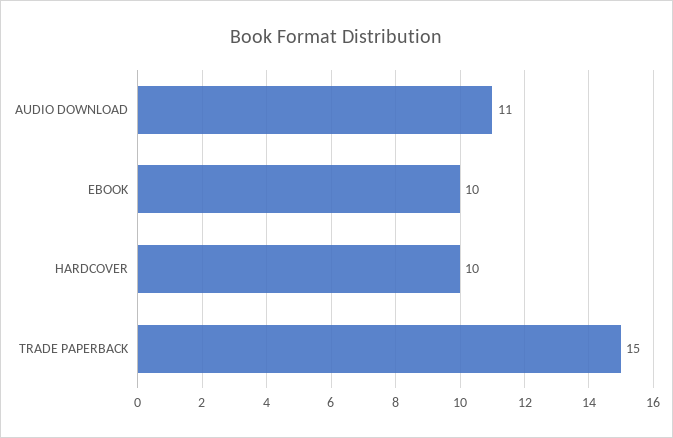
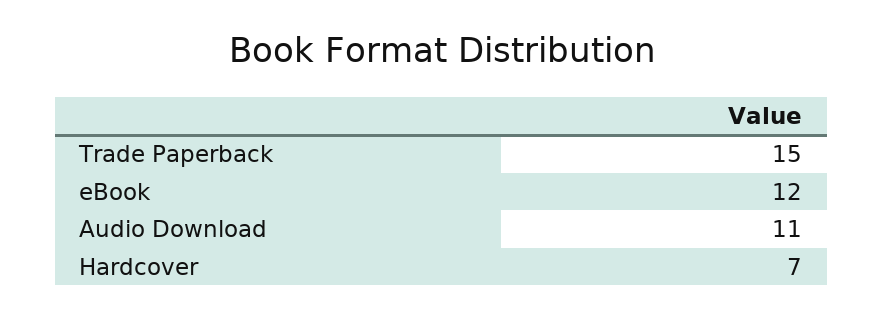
EBOOK: 10 -> 12
HARDCOVER: 10 -> 7

